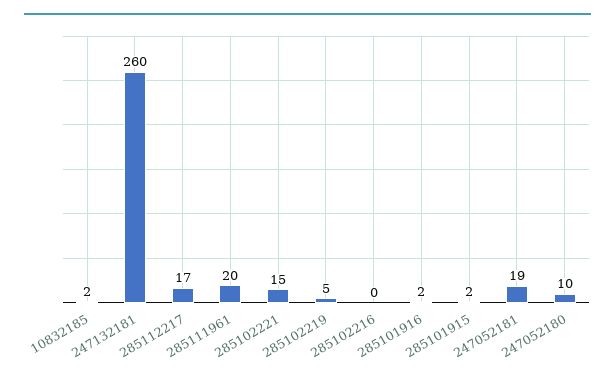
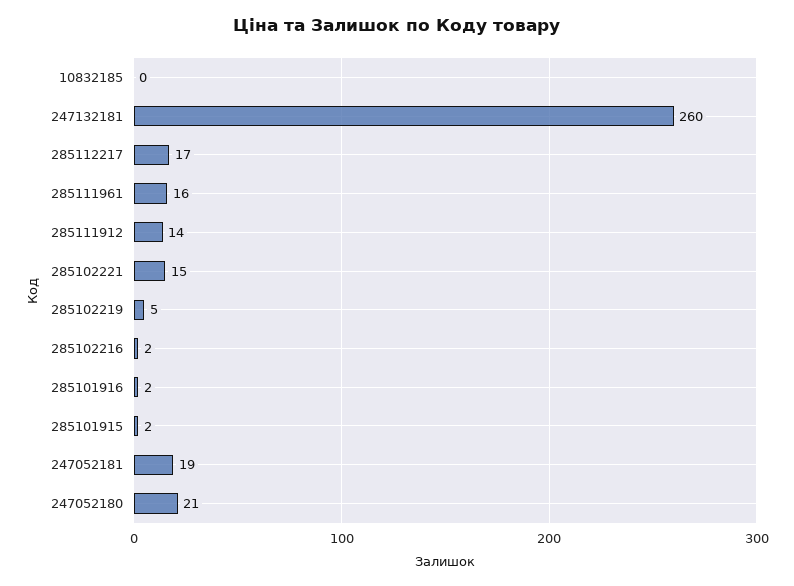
10832185: 2 -> 0
285111961: 20 -> 16
285102216: 0 -> 2
247052180: 10 -> 21
285111912: none -> 14

